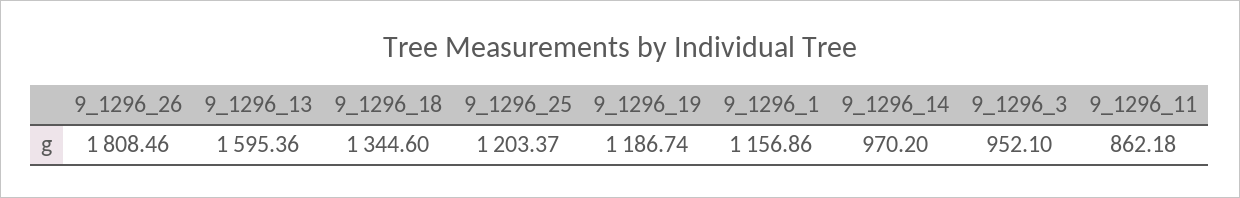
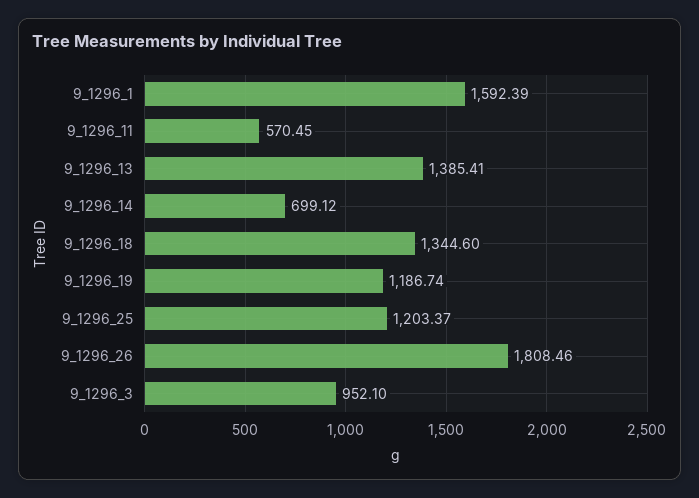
9_1296_13: 1595.36 -> 1385.41
9_1296_1: 1156.86 -> 1592.39
9_1296_14: 970.2 -> 699.12
9_1296_11: 862.18 -> 570.45

